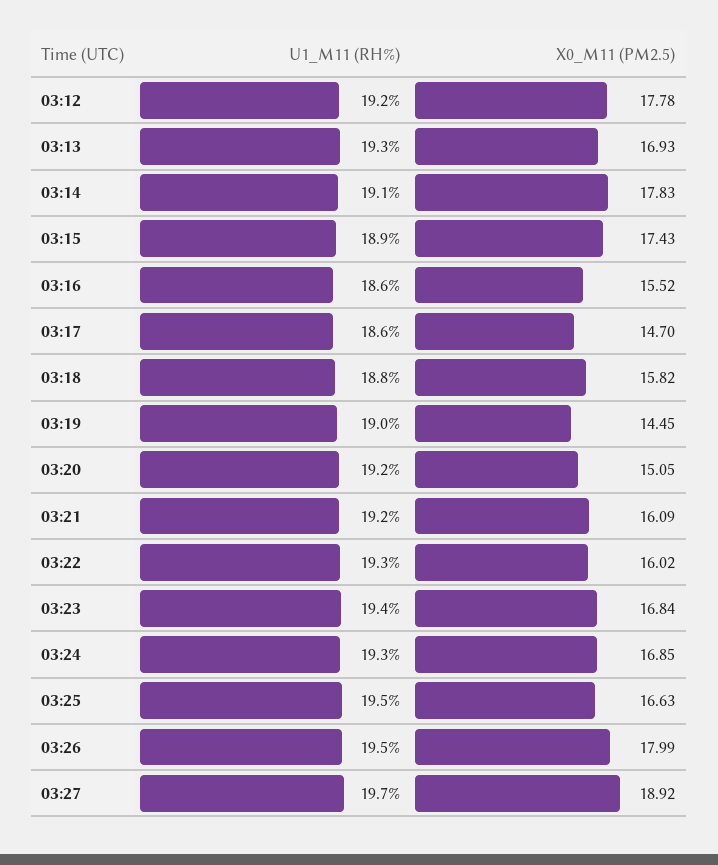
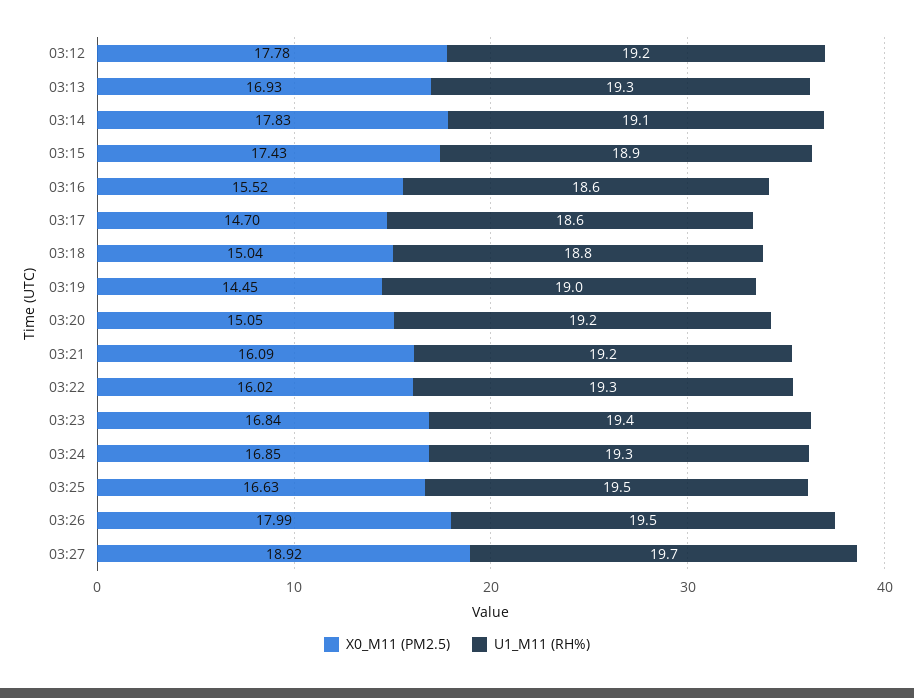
X0_M11 (PM2.5), 03:18: 15.82 -> 15.04

